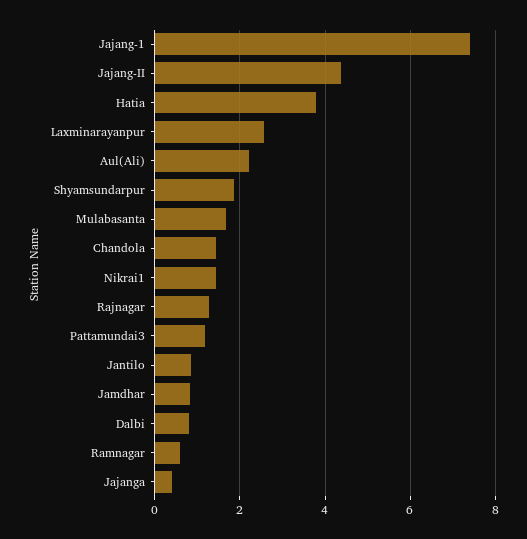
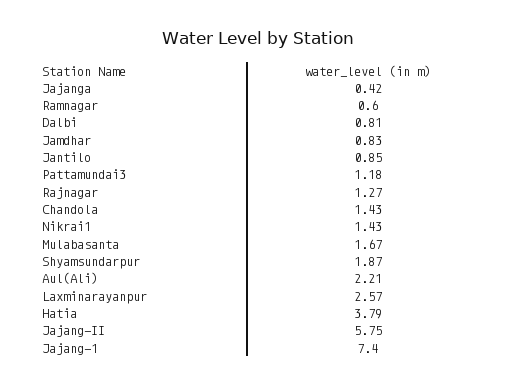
Jajang-II: 4.4 -> 5.75

